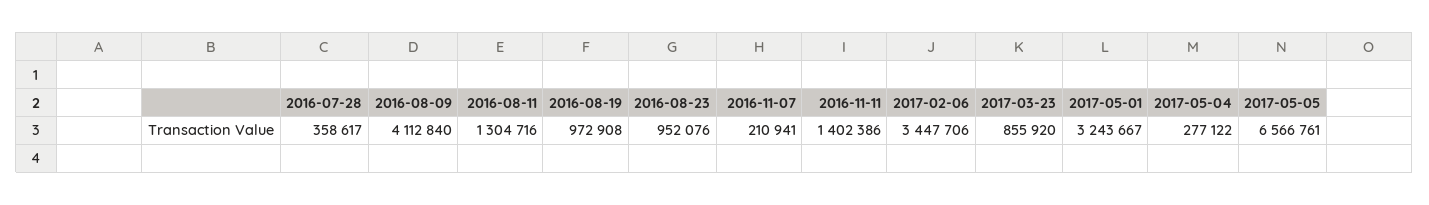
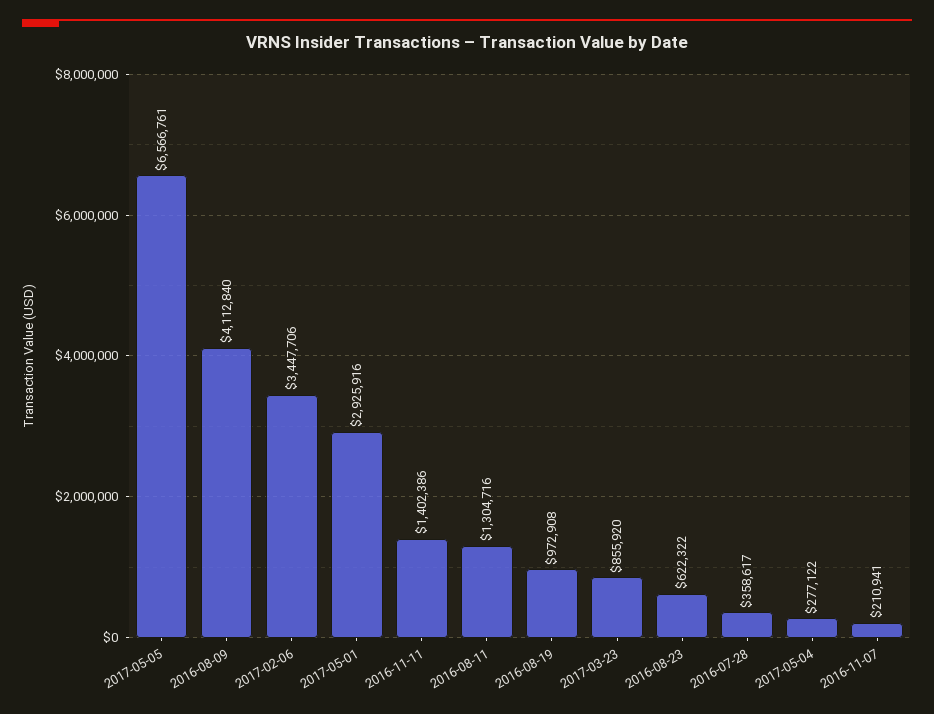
2016-08-23: 952076 -> 622322
2017-05-01: 3243667 -> 2925916

